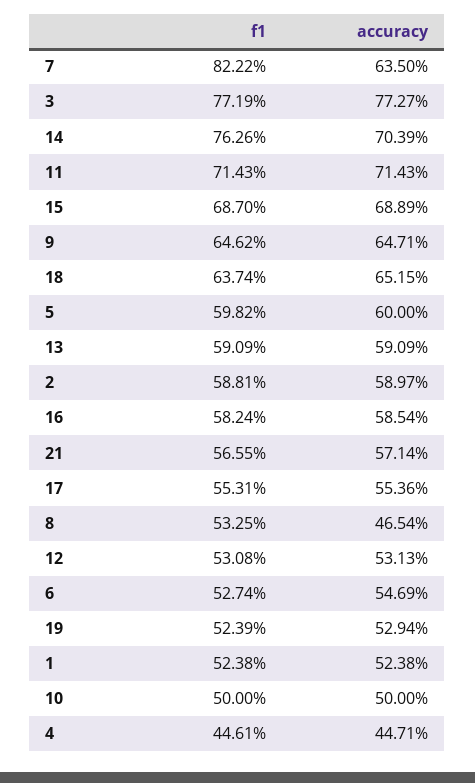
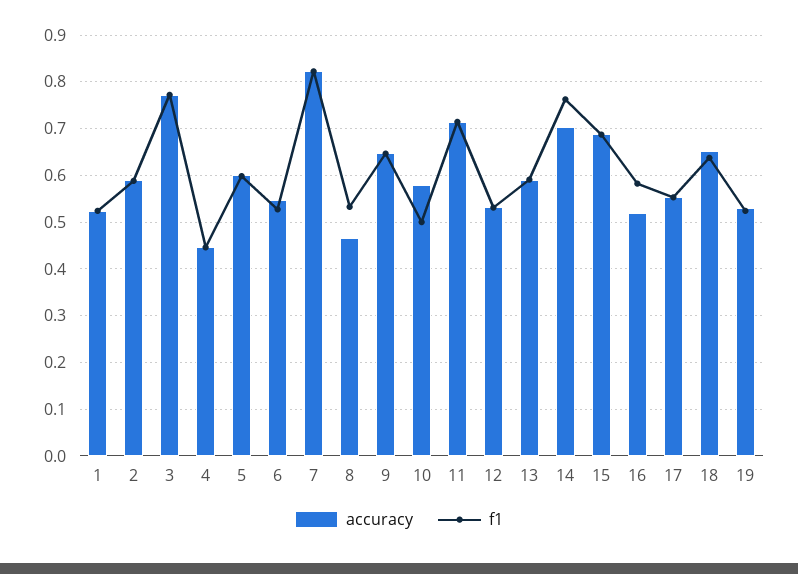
accuracy, 7: 0.635 -> 0.82
accuracy, 16: 0.5854 -> 0.52
f1, 21: 0.5655 -> none
accuracy, 21: 0.5714 -> none
accuracy, 10: 0.5 -> 0.58

